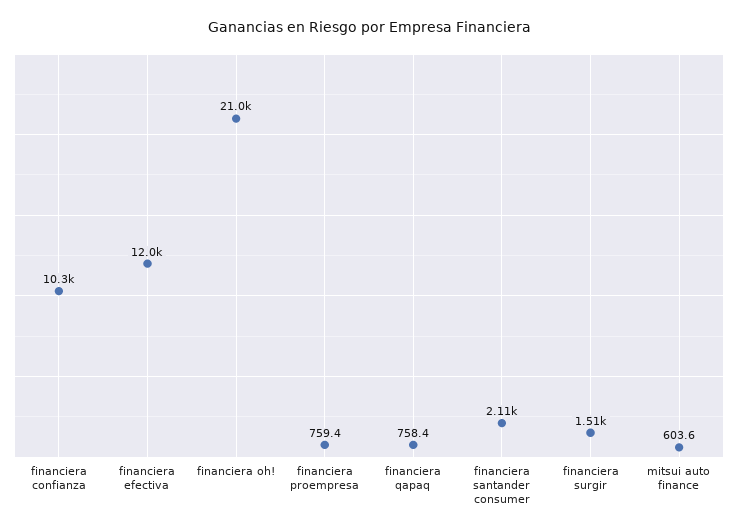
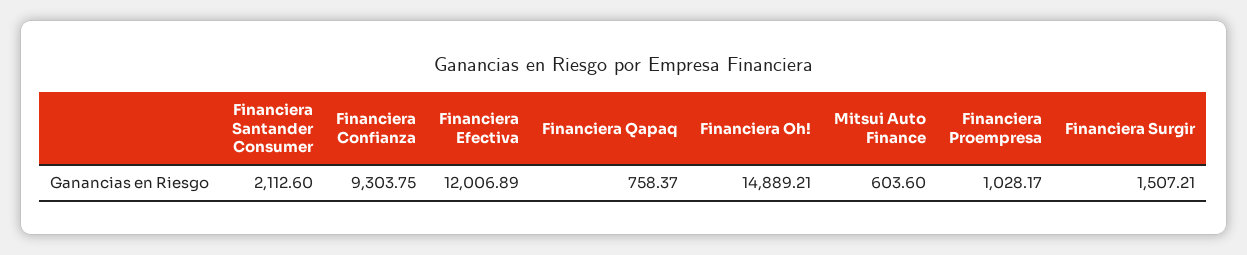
financiera confianza: 10300 -> 9303.75
financiera oh!: 21000 -> 14889.21
financiera proempresa: 759.4 -> 1028.17

